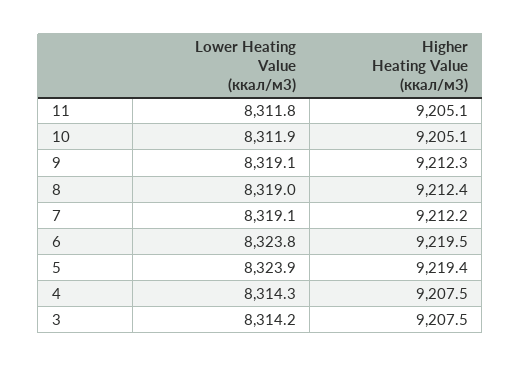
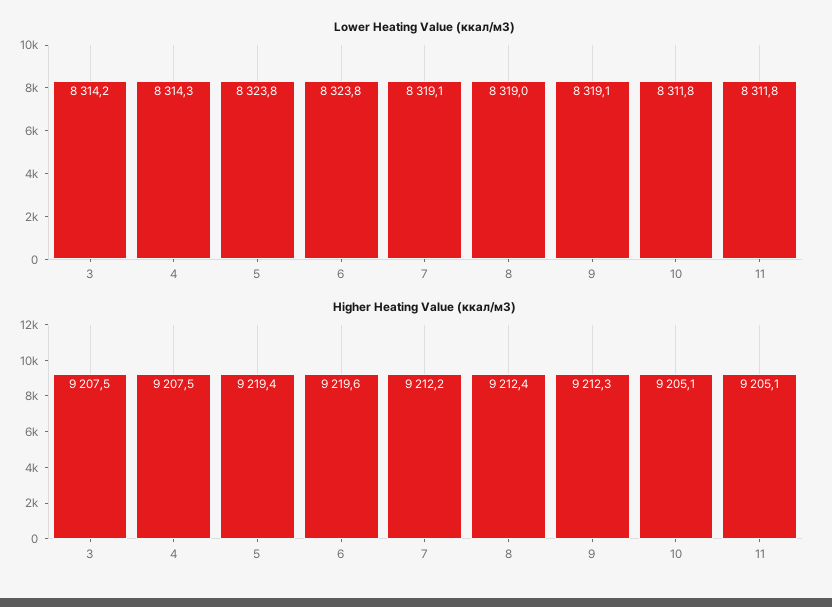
Lower Heating Value (ккал/м3), 10: 8311.9 -> 8311.8
Higher Heating Value (ккал/м3), 6: 9219.5 -> 9219.6
Lower Heating Value (ккал/м3), 5: 8323.9 -> 8323.8

